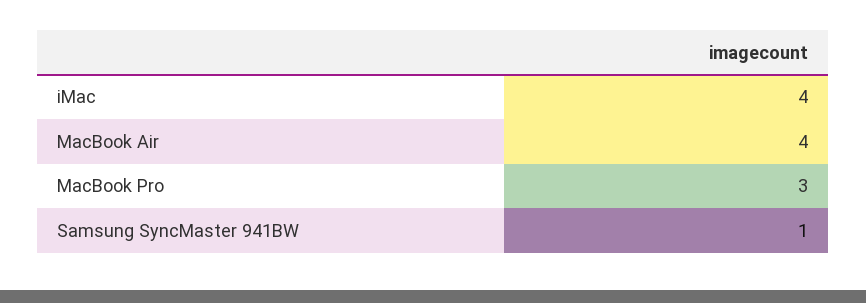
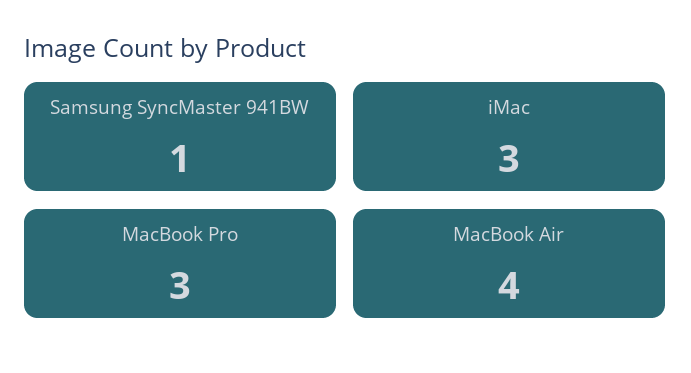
iMac: 4 -> 3

